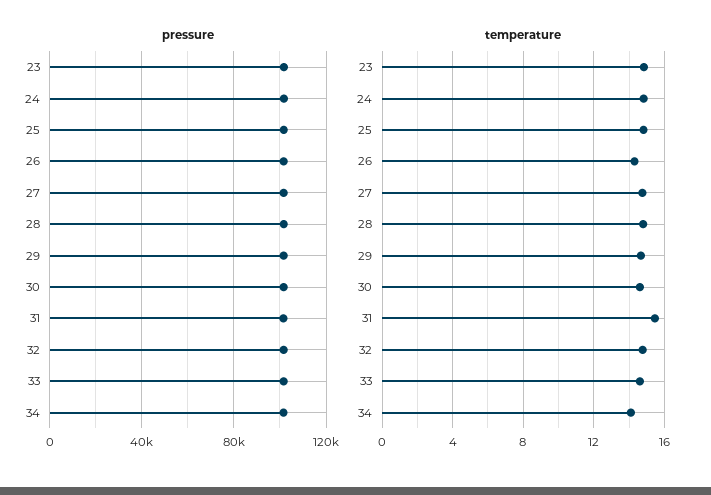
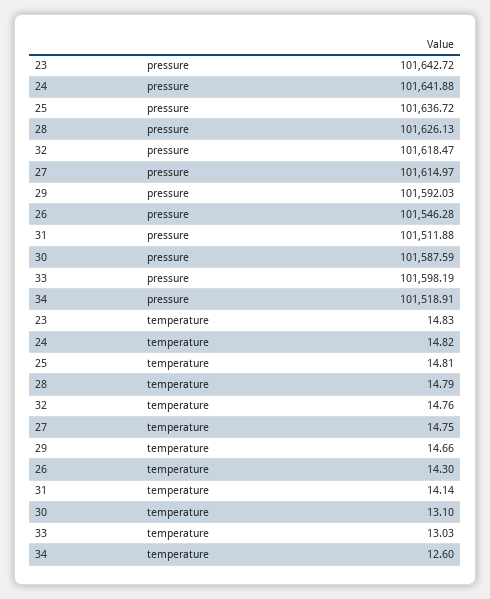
temperature, 30: 14.5 -> 13.1
temperature, 31: 15.5 -> 14.14
temperature, 33: 14.5 -> 13.03
temperature, 34: 14 -> 12.6

